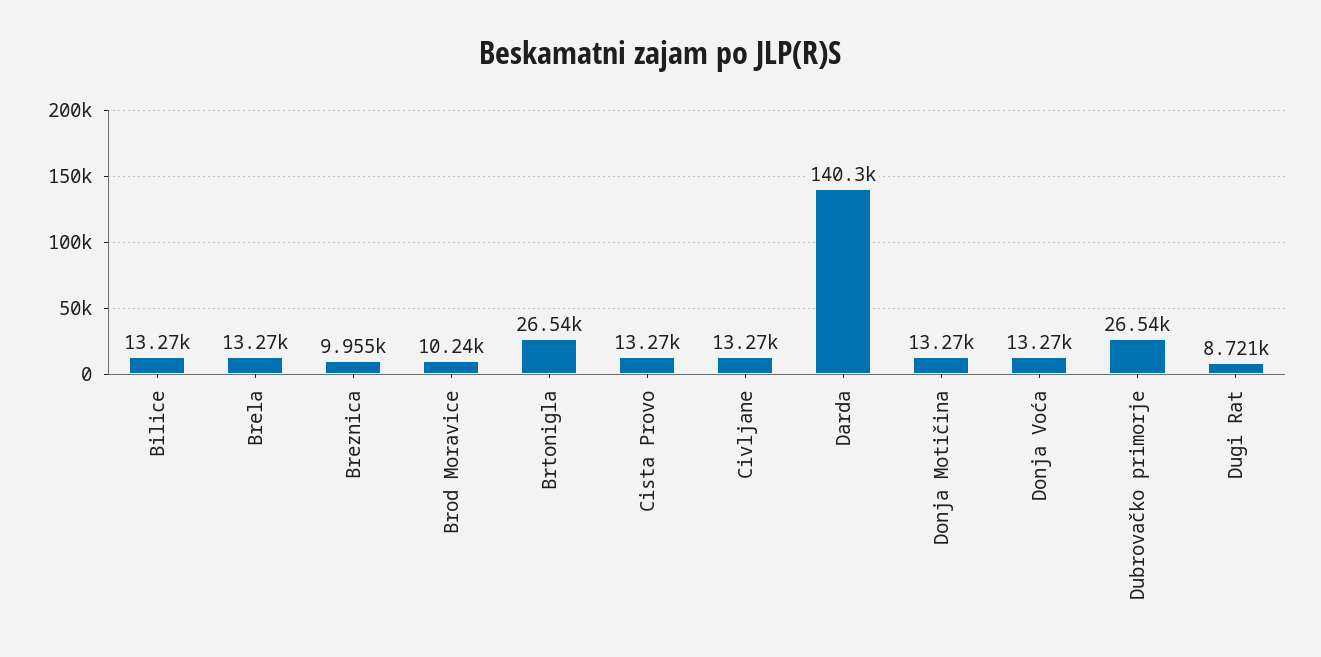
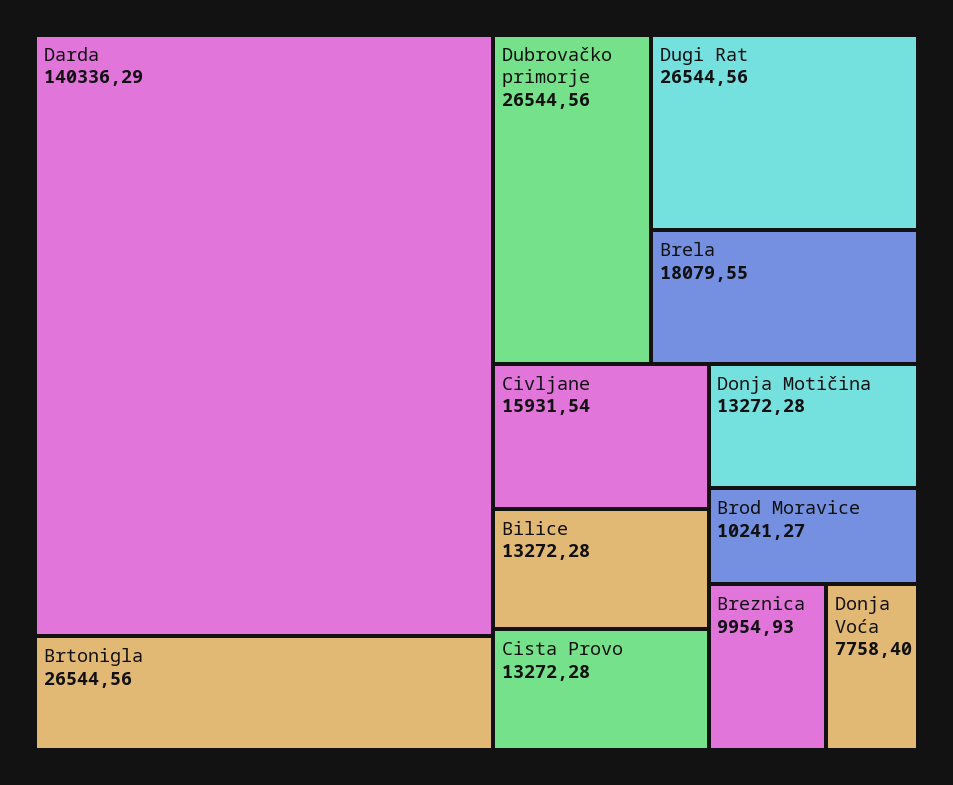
Brela: 13270 -> 18079.55
Civljane: 13270 -> 15931.54
Donja Voća: 13270 -> 7758.4
Dugi Rat: 8721 -> 26544.56

